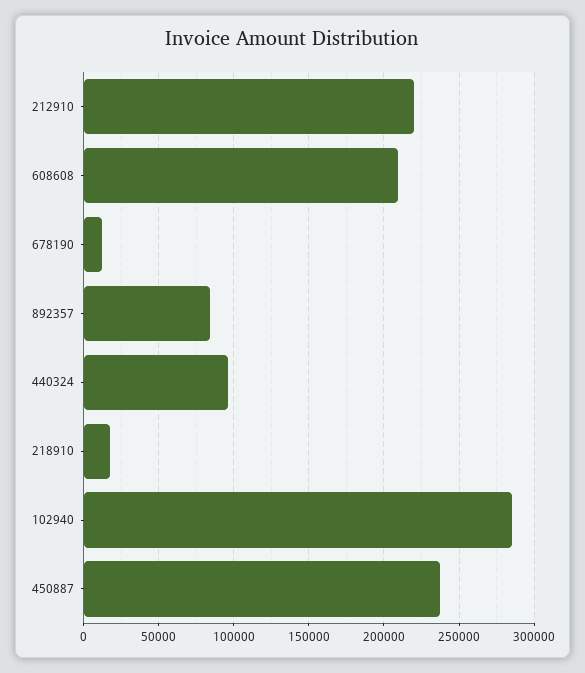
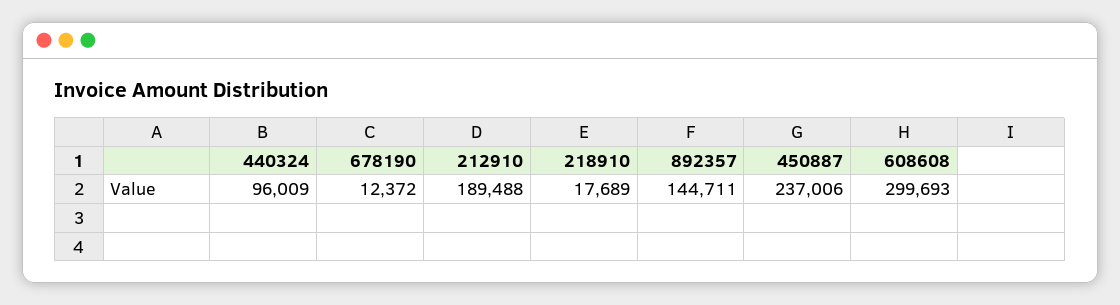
212910: 220000 -> 189488
608608: 210000 -> 299693
892357: 85000 -> 144711
102940: 285000 -> none

